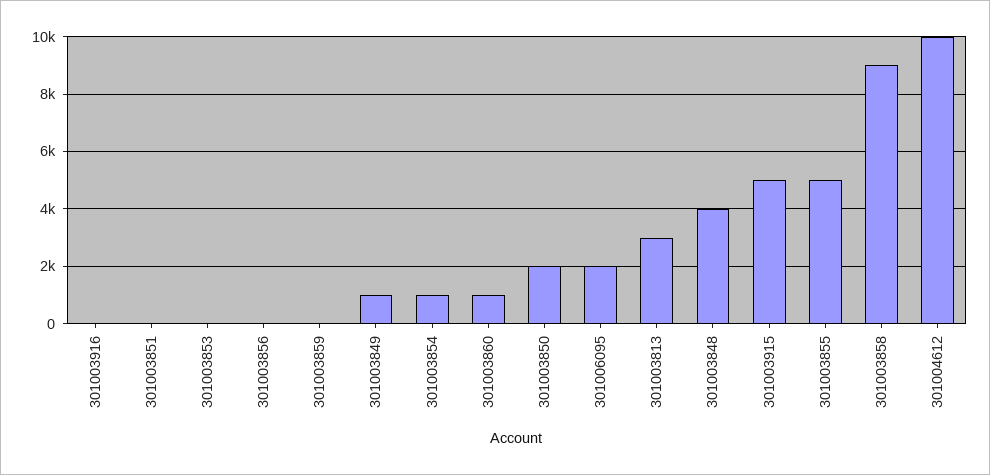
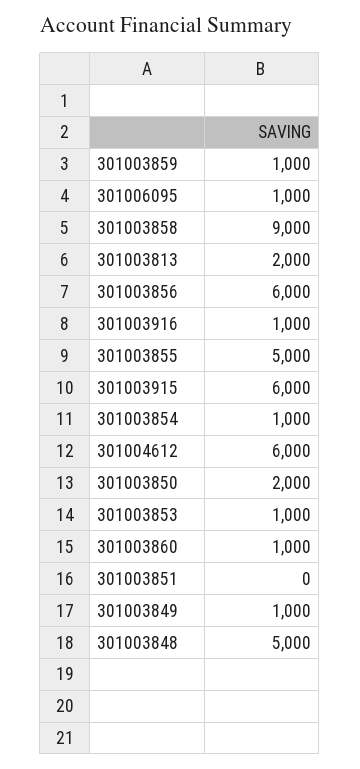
301003916: 0 -> 1000
301003853: 0 -> 1000
301003856: 0 -> 6000
301003859: 0 -> 1000
301006095: 2000 -> 1000
301003813: 3000 -> 2000
301003848: 4000 -> 5000
301003915: 5000 -> 6000
301004612: 10000 -> 6000

